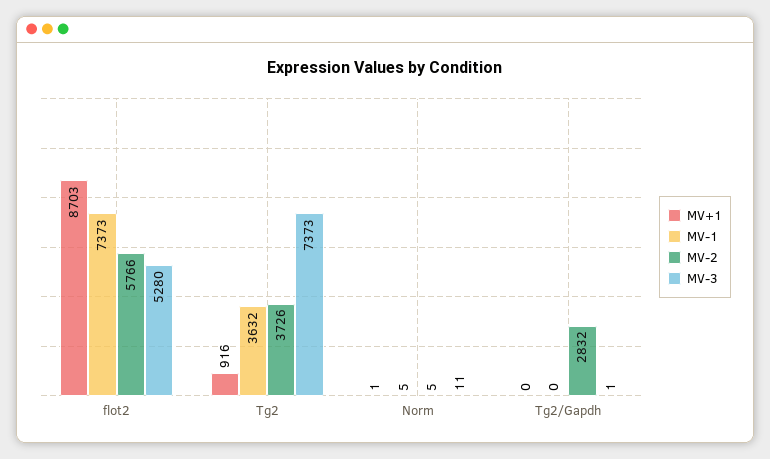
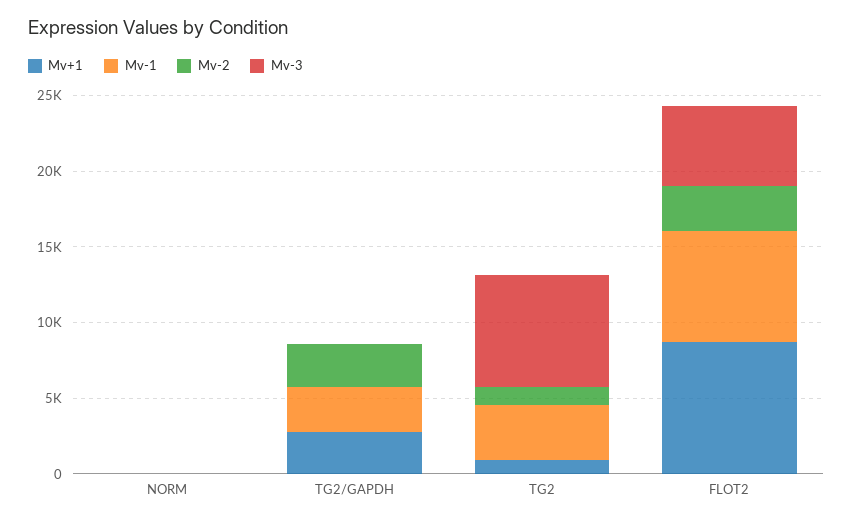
MV-2, flot2: 5766 -> 3000
MV-2, Tg2: 3726 -> 1000
MV+1, Tg2/Gapdh: 0 -> 3000
MV-1, Tg2/Gapdh: 0 -> 3000

